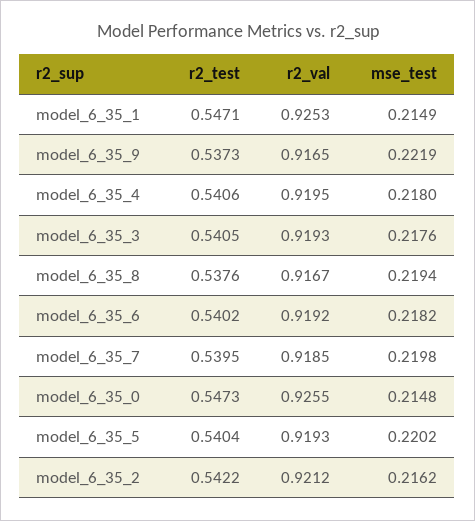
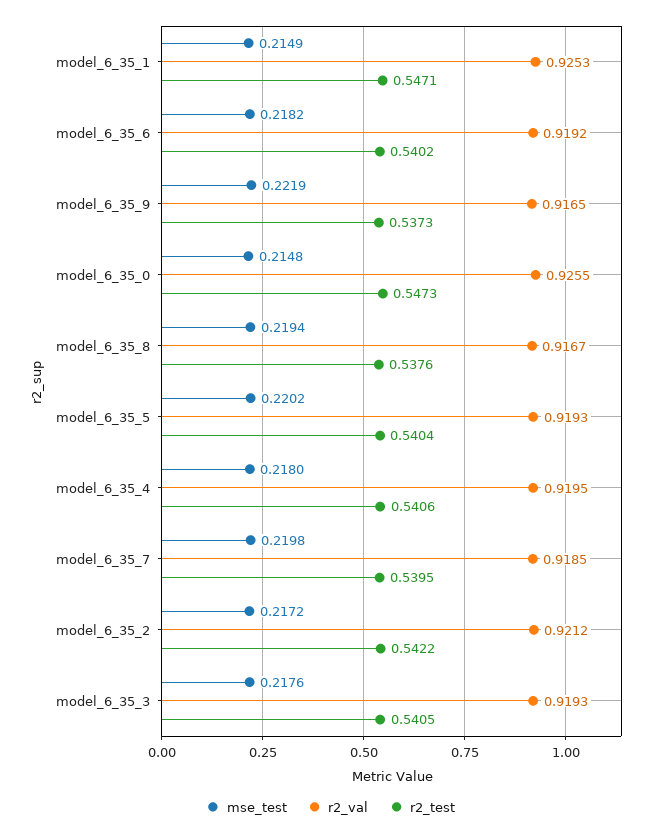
mse_test, model_6_35_2: 0.2162 -> 0.2172

